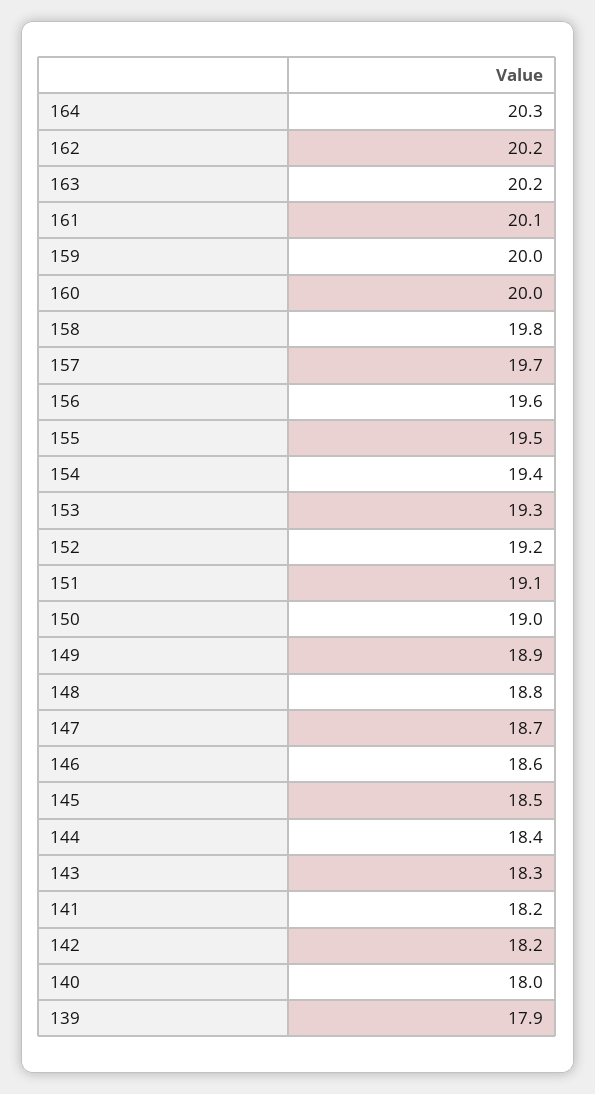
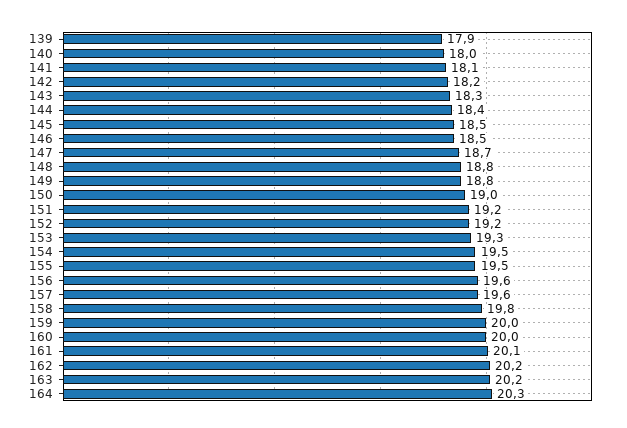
157: 19.7 -> 19.6
154: 19.4 -> 19.5
151: 19.1 -> 19.2
149: 18.9 -> 18.8
146: 18.6 -> 18.5
141: 18.2 -> 18.1

